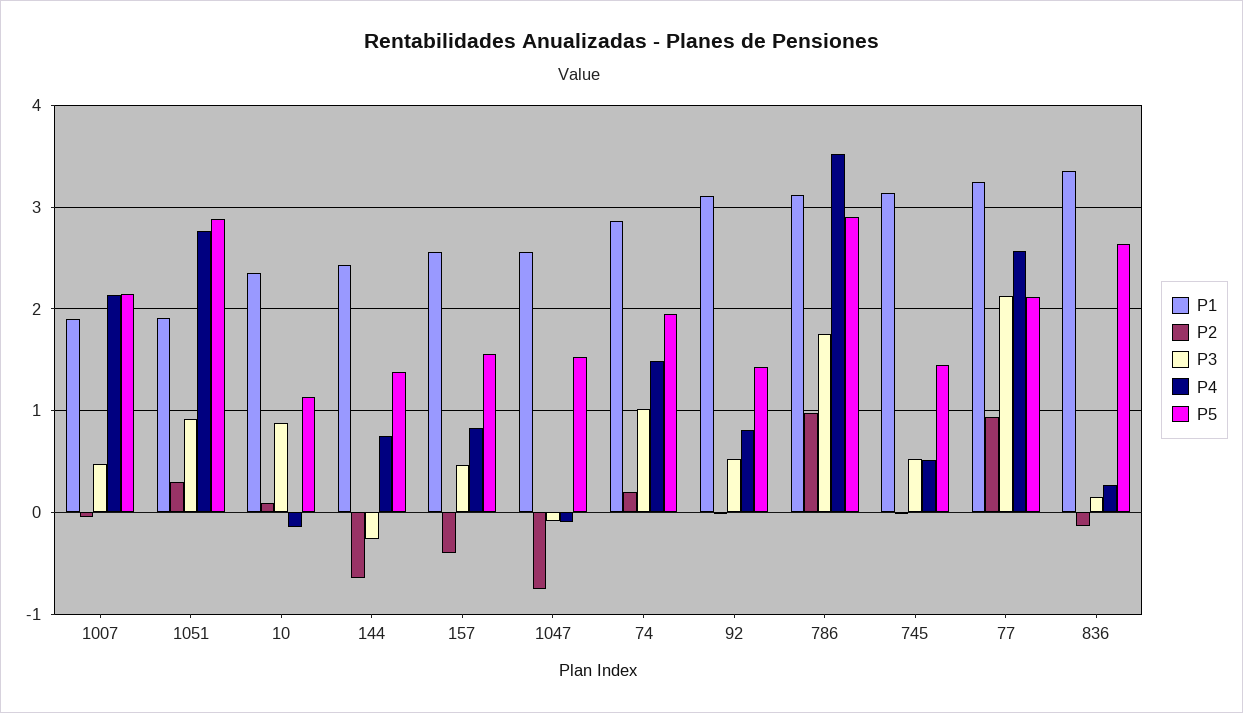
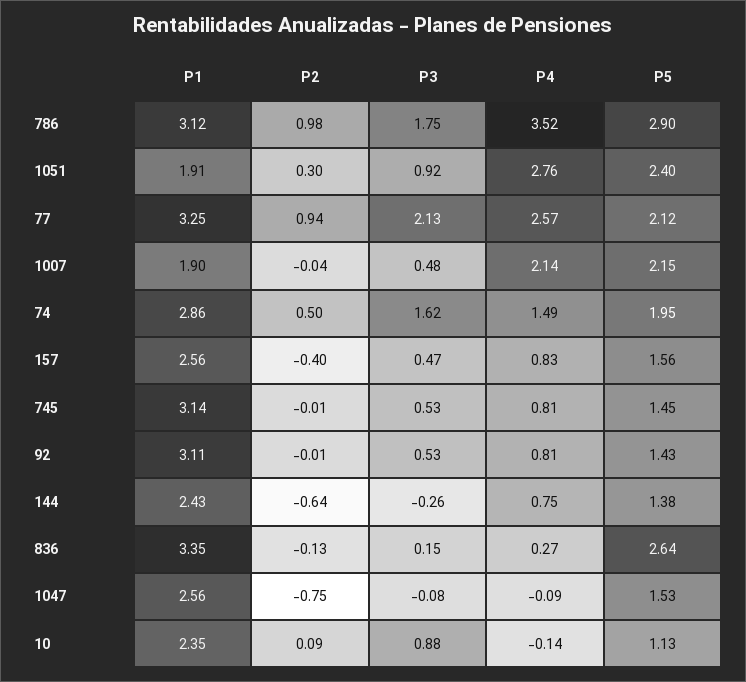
P5, 1051: 2.9 -> 2.4
P2, 74: 0.2 -> 0.5
P3, 74: 1 -> 1.62
P4, 745: 0.5 -> 0.81

